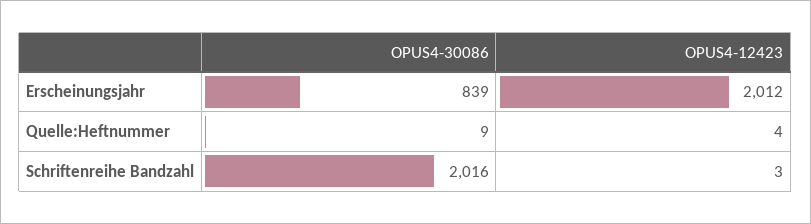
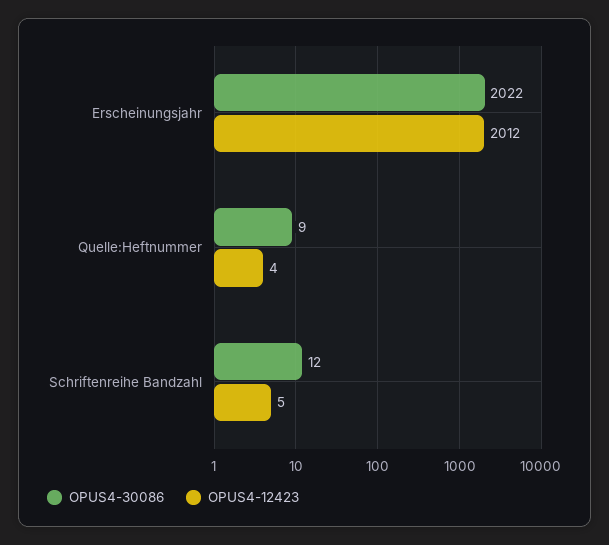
OPUS4-30086, Erscheinungsjahr: 839 -> 2022
OPUS4-30086, Schriftenreihe Bandzahl: 2016 -> 12
OPUS4-12423, Schriftenreihe Bandzahl: 3 -> 5

